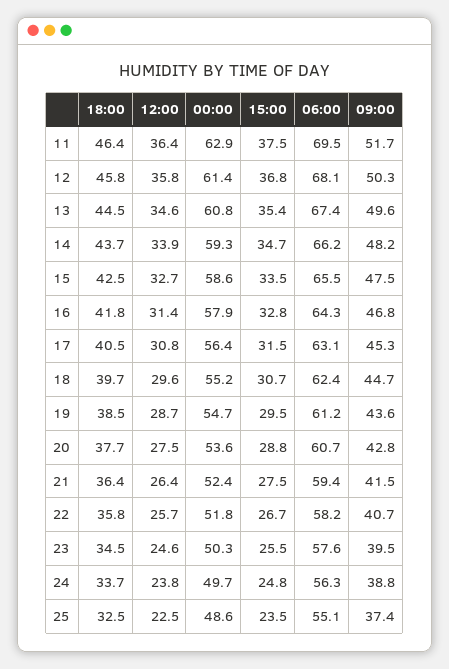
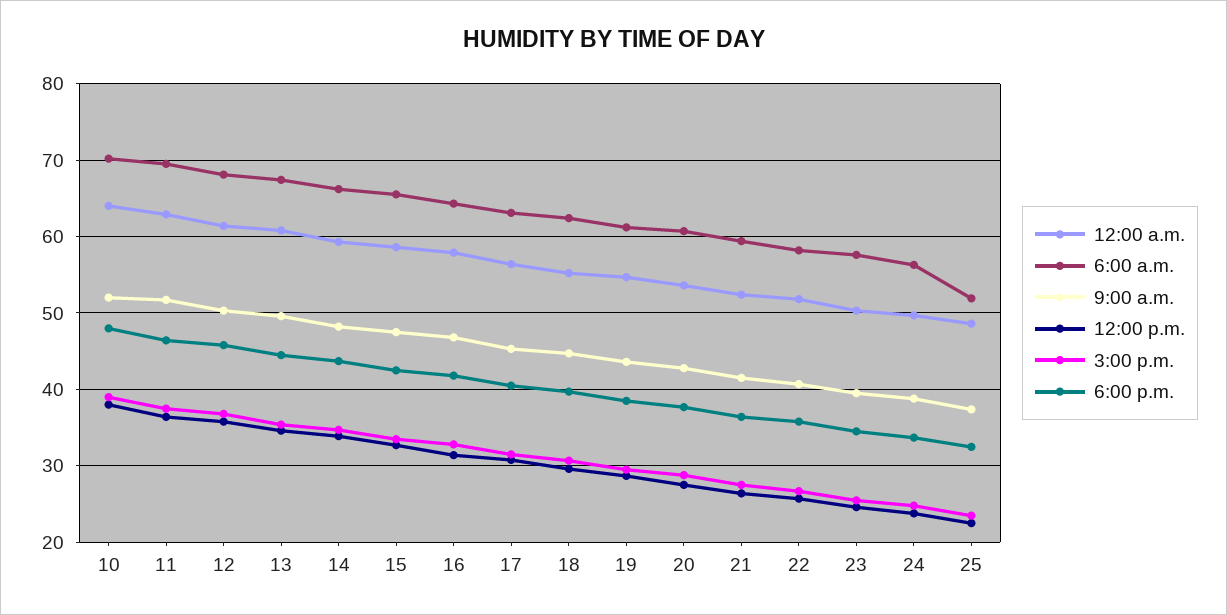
06:00, 25: 55.1 -> 52
00:00, 10: none -> 64
06:00, 10: none -> 70
09:00, 10: none -> 52
12:00, 10: none -> 38
15:00, 10: none -> 39
18:00, 10: none -> 48

